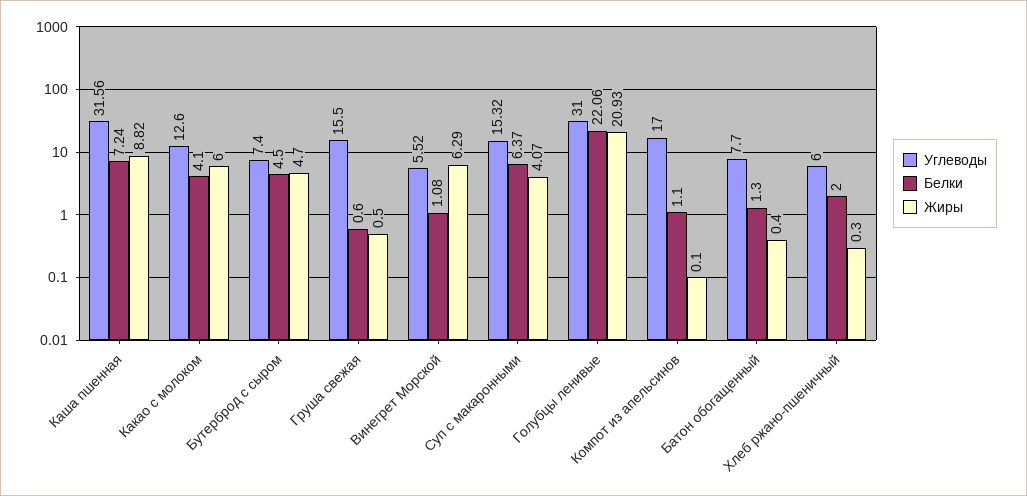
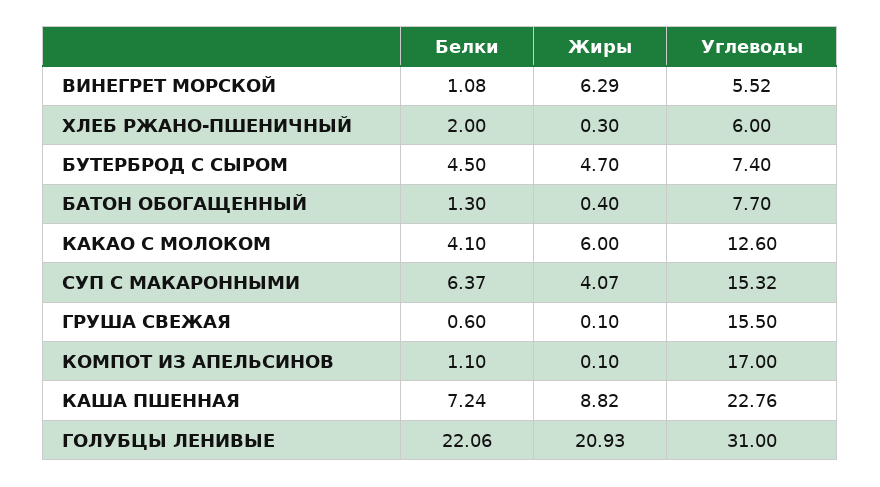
Углеводы, Каша пшенная: 31.56 -> 22.76
Жиры, Груша свежая: 0.5 -> 0.1

